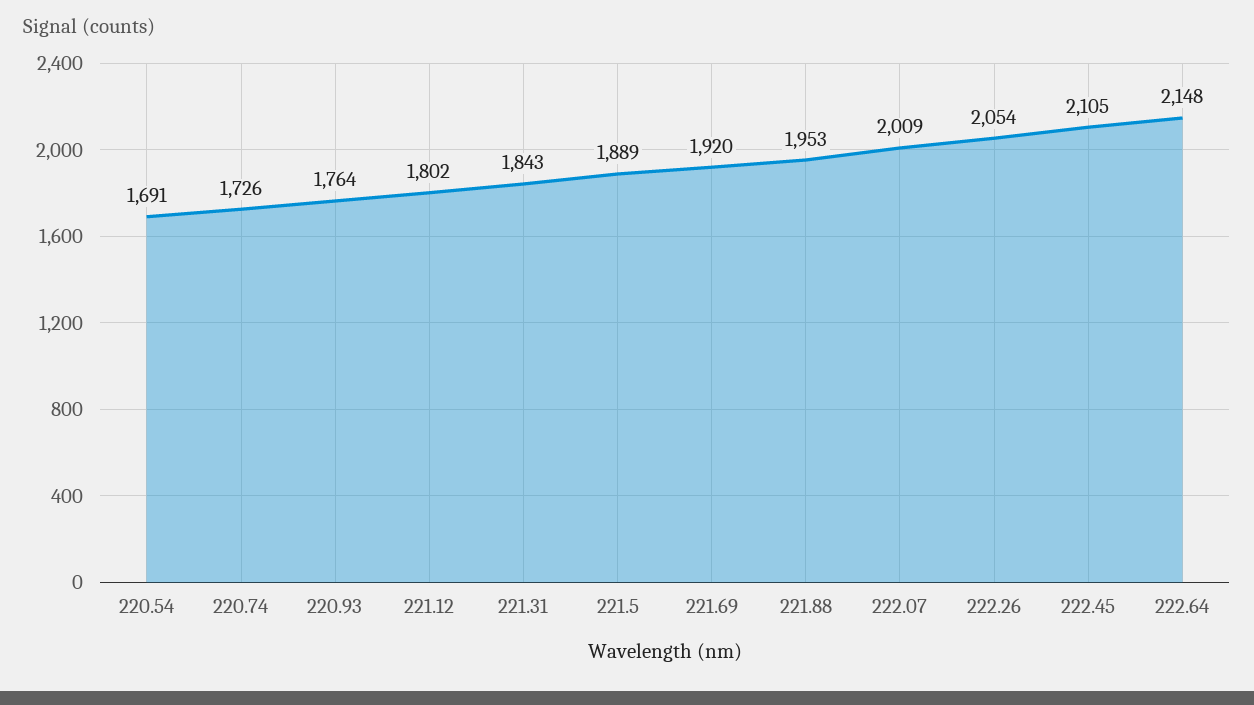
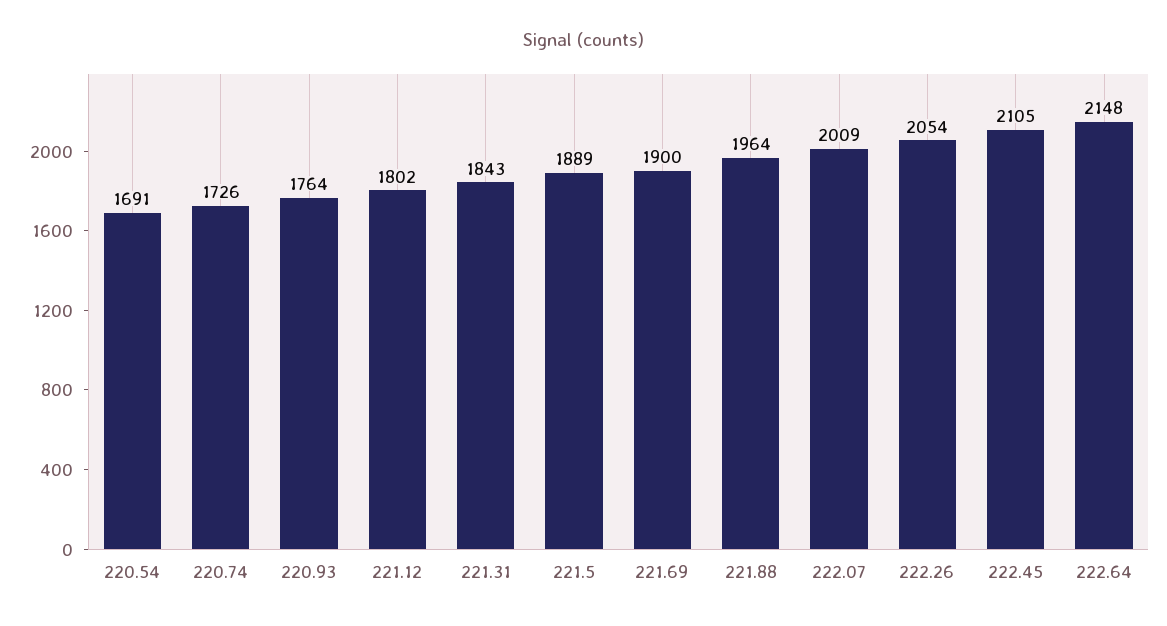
221.69: 1920 -> 1900
221.88: 1953 -> 1964

